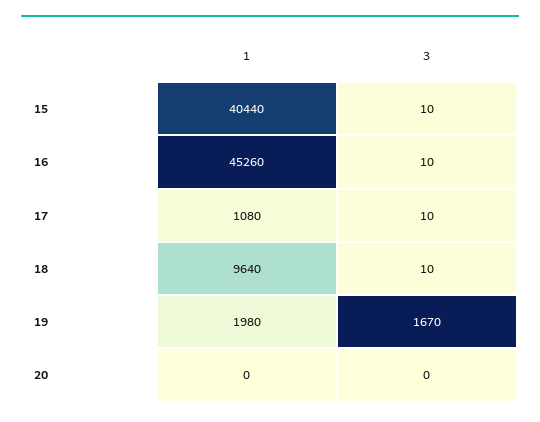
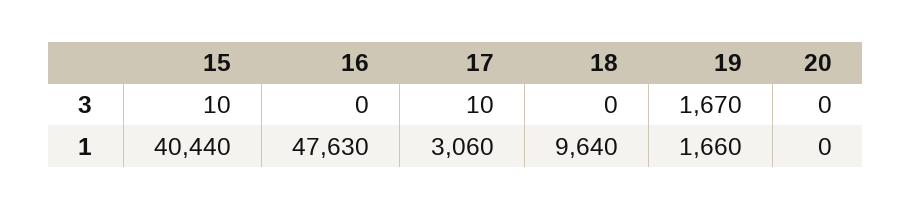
1, 16: 45260 -> 47630
3, 16: 10 -> 0
1, 17: 1080 -> 3060
3, 18: 10 -> 0
1, 19: 1980 -> 1660

